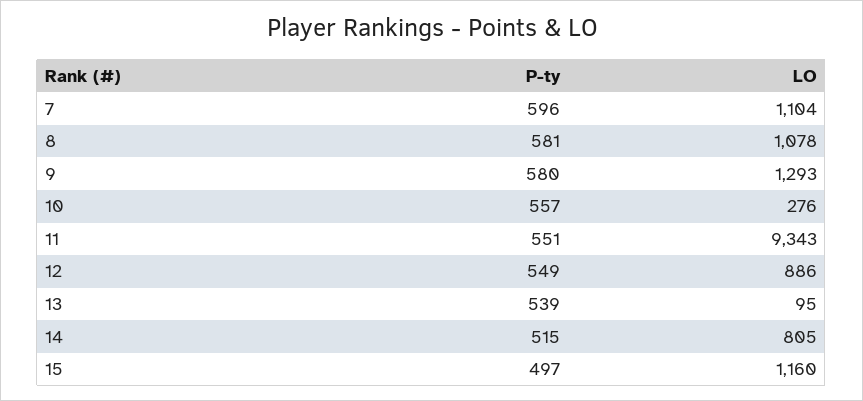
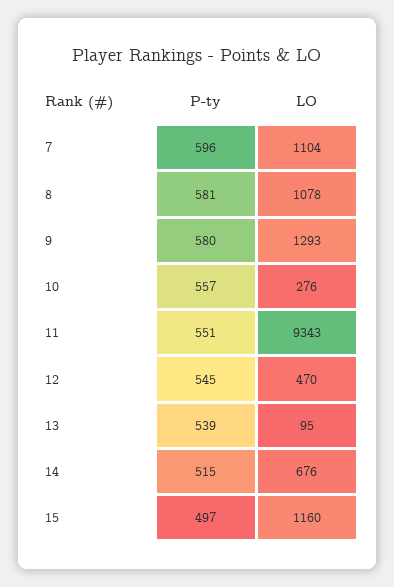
P-ty, 12: 549 -> 545
LO, 12: 886 -> 470
LO, 14: 805 -> 676

